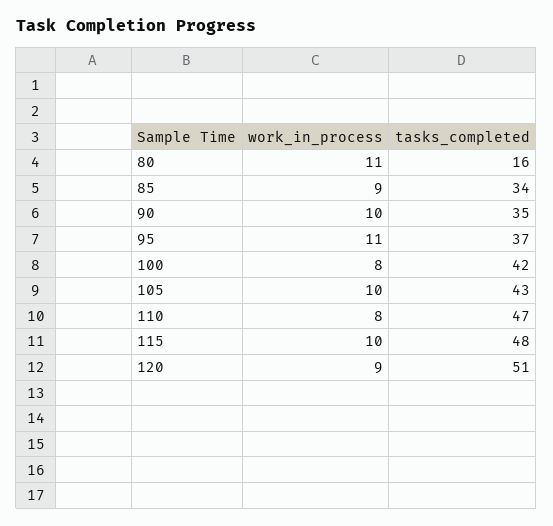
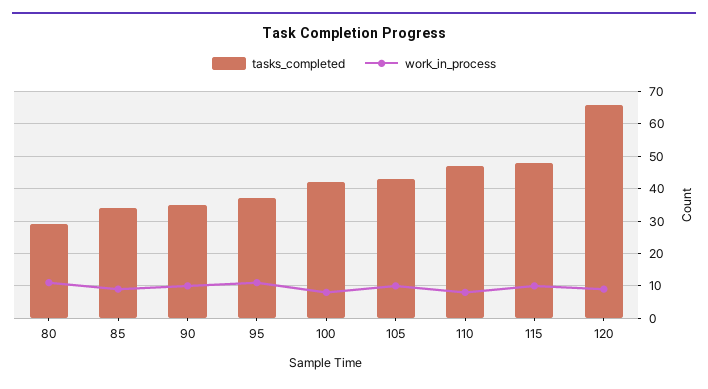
tasks_completed, 80: 16 -> 30
tasks_completed, 120: 51 -> 65

